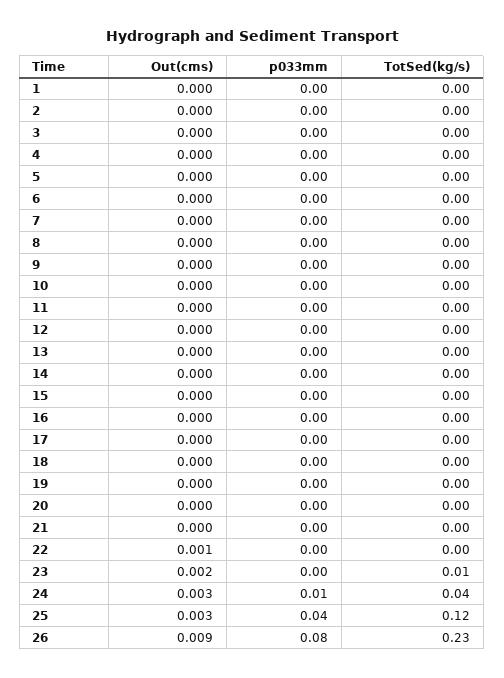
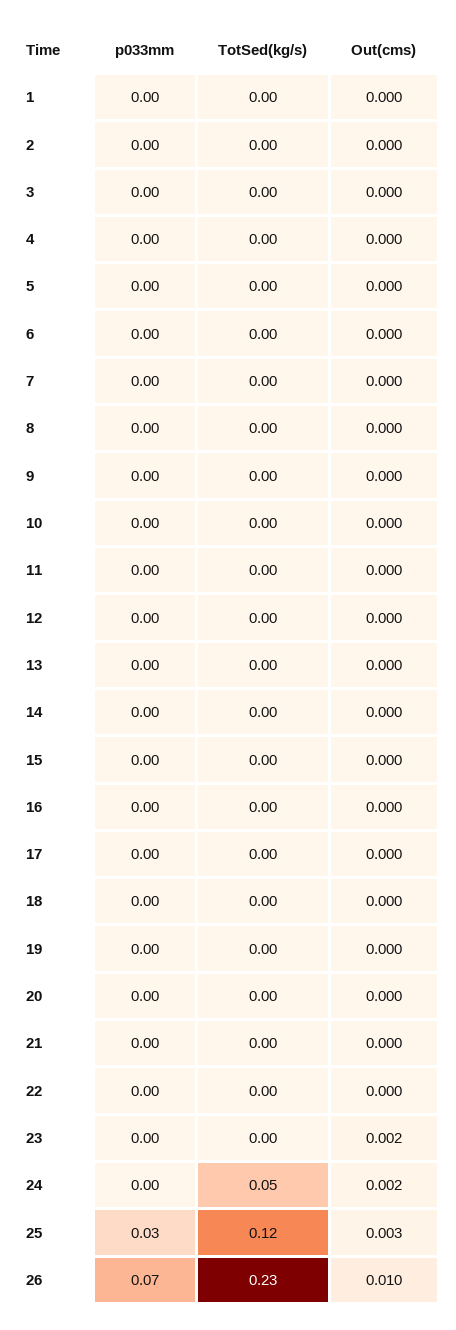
Out(cms), 22: 0.001 -> 0
TotSed(kg/s), 23: 0.01 -> 0
Out(cms), 24: 0.003 -> 0.002
p033mm, 24: 0.01 -> 0
TotSed(kg/s), 24: 0.04 -> 0.05
p033mm, 25: 0.04 -> 0.03
Out(cms), 26: 0.009 -> 0.01
p033mm, 26: 0.08 -> 0.07

